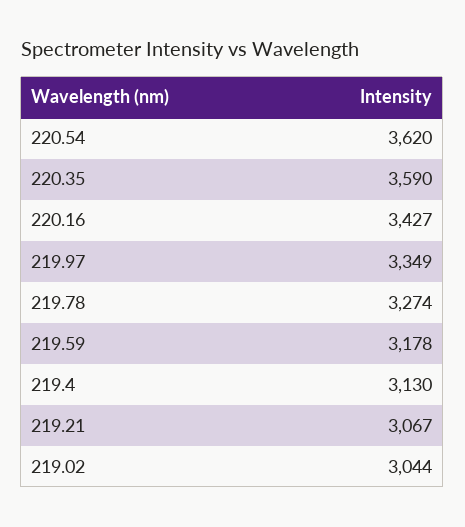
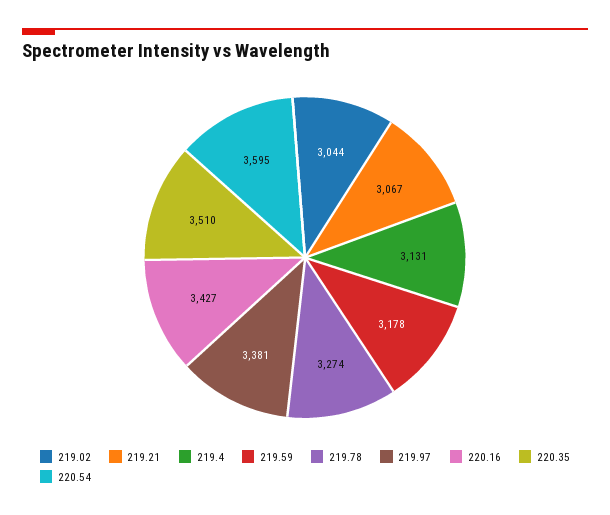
220.54: 3620 -> 3595
220.35: 3590 -> 3510
219.97: 3349 -> 3381
219.4: 3130 -> 3131

